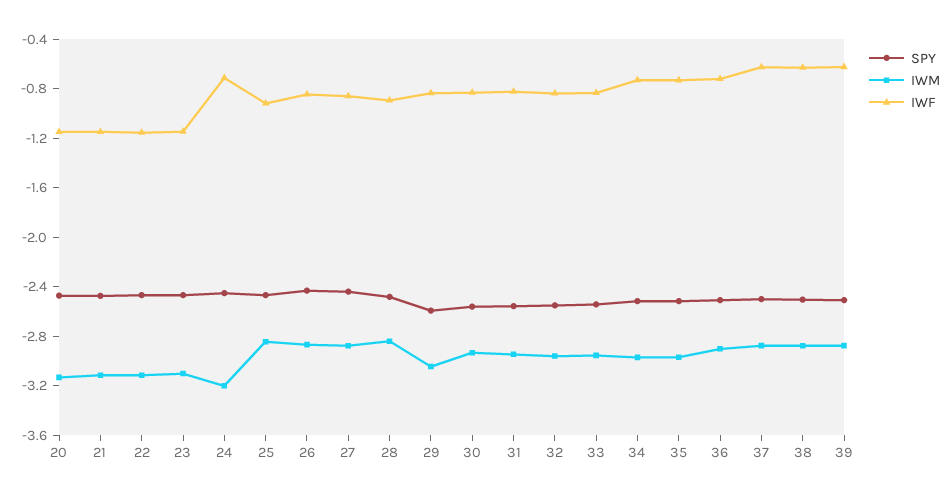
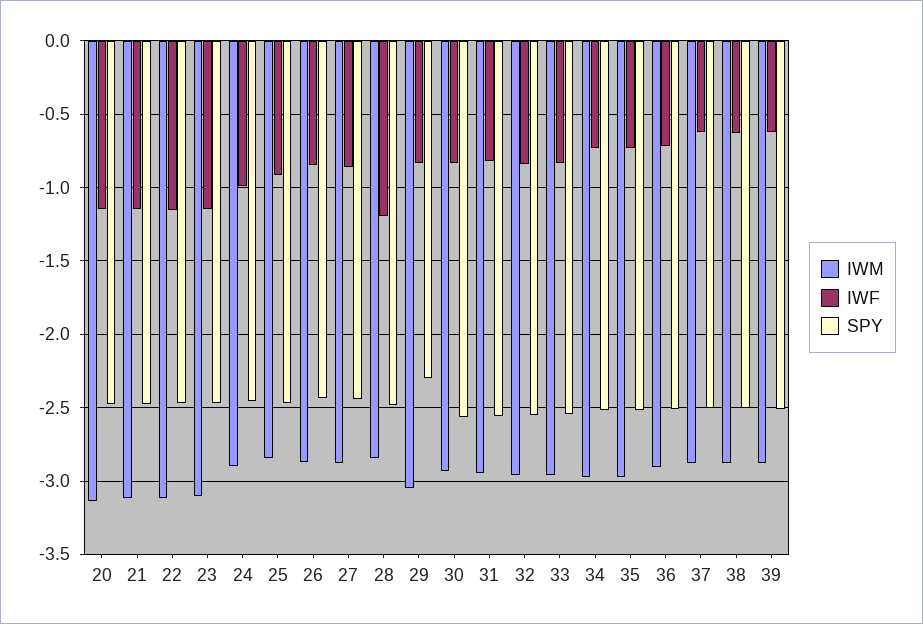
IWM, 24: -3.2 -> -2.9
IWF, 24: -0.7 -> -1
IWF, 28: -0.9 -> -1.2
SPY, 29: -2.6 -> -2.3

